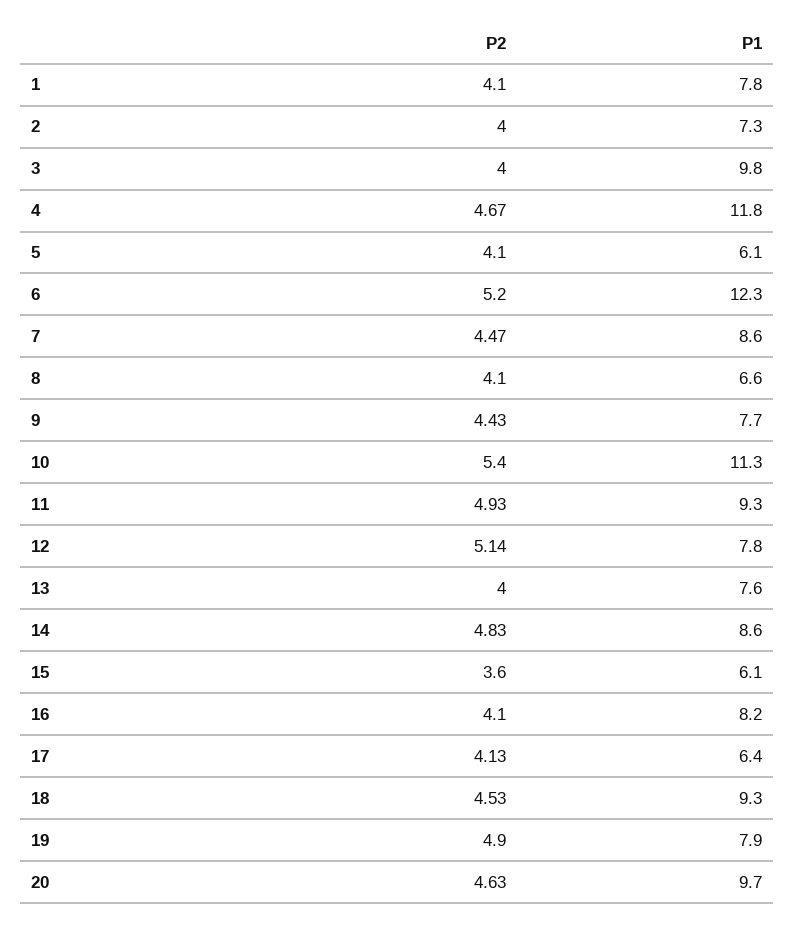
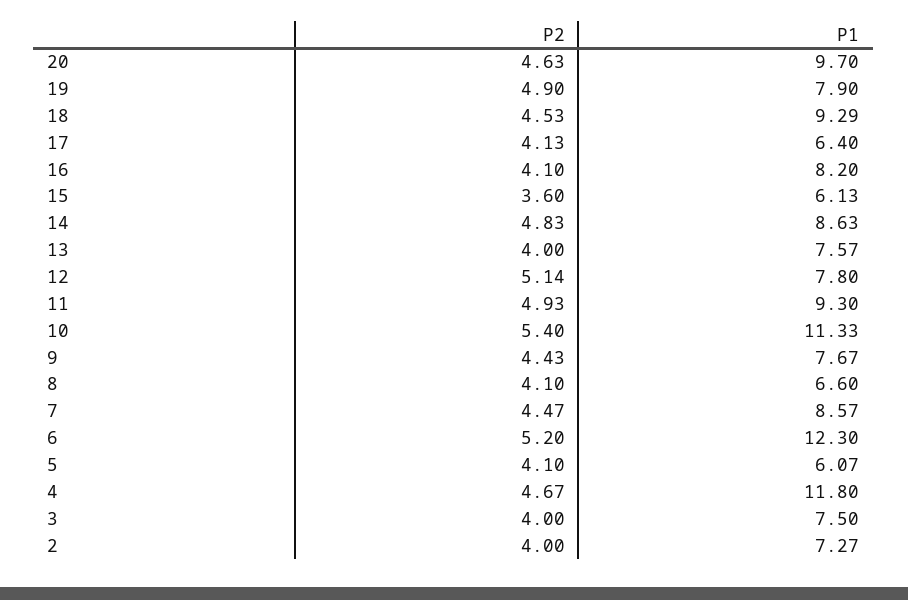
P2, 1: 4.1 -> none
P1, 1: 7.8 -> none
P1, 3: 9.8 -> 7.5

